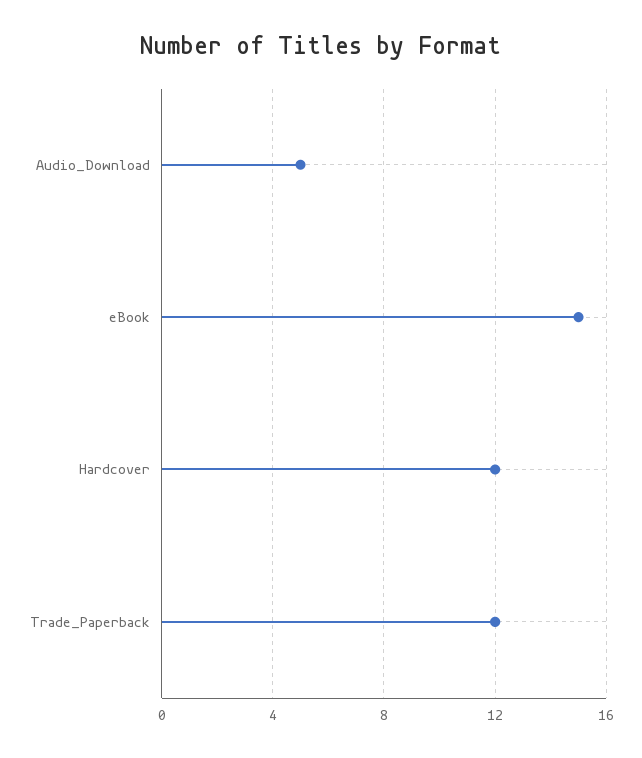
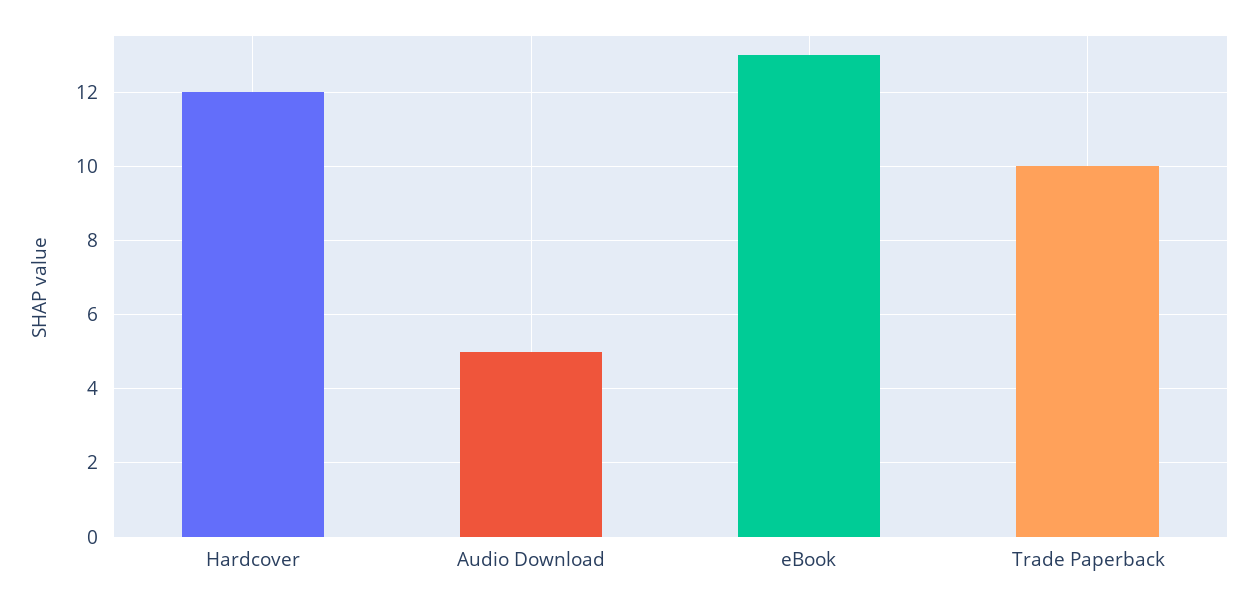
eBook: 15 -> 13
Trade_Paperback: 12 -> 10

